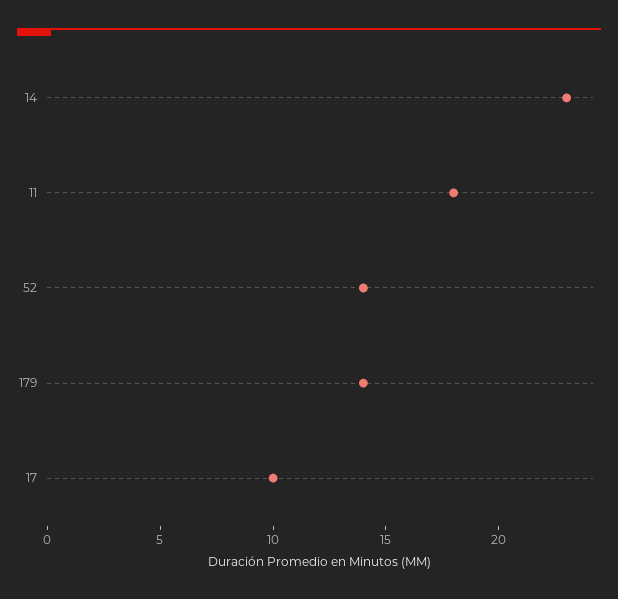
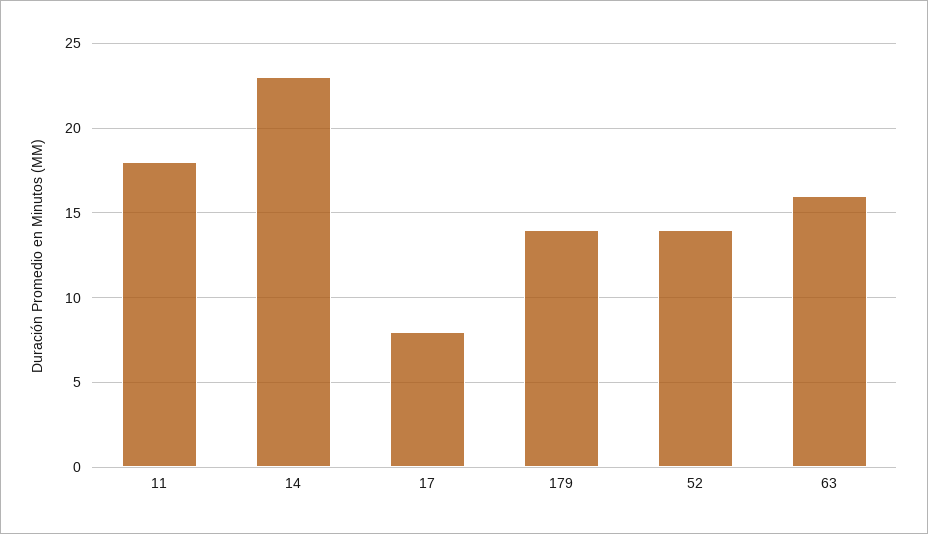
17: 10 -> 8
63: none -> 16

